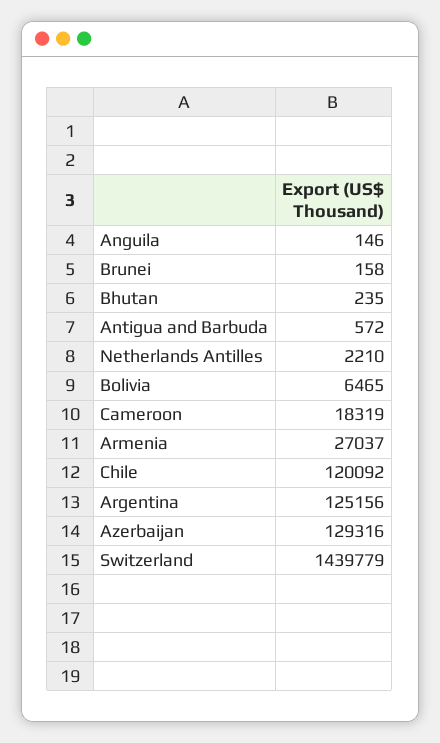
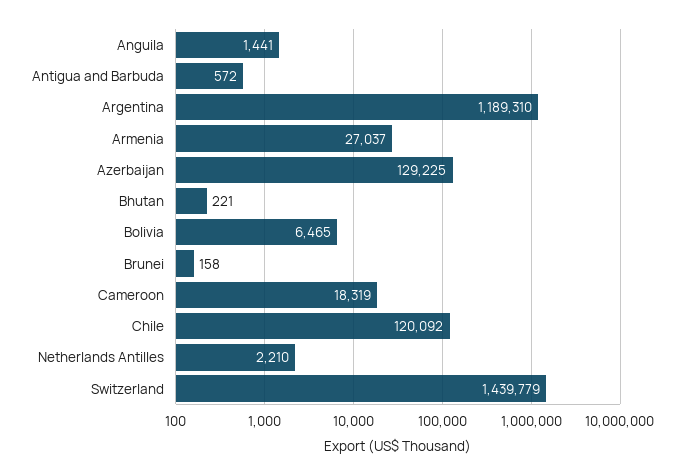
Anguila: 146 -> 1441
Bhutan: 235 -> 221
Argentina: 125156 -> 1189310
Azerbaijan: 129316 -> 129225

